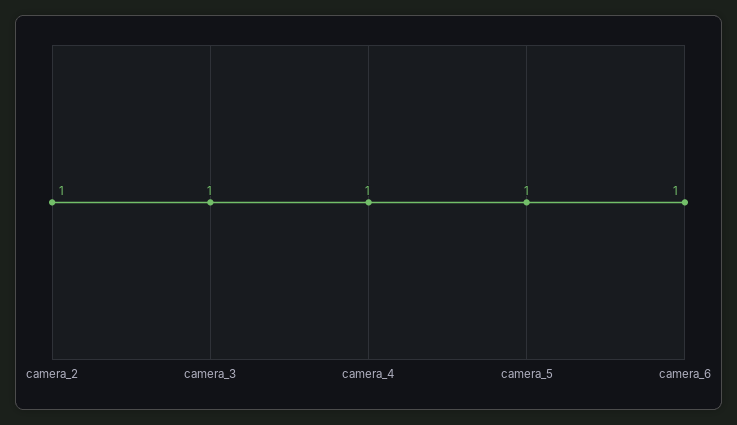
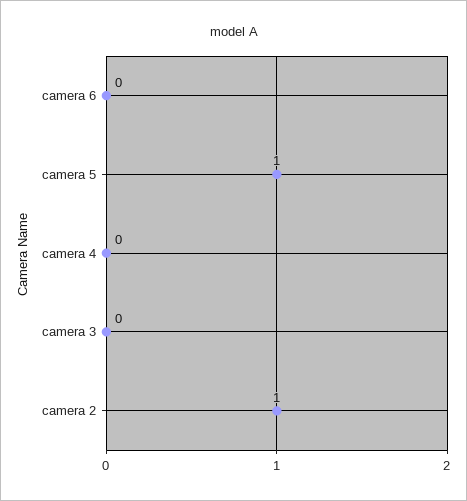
camera_3: 1 -> 0
camera_4: 1 -> 0
camera_6: 1 -> 0

